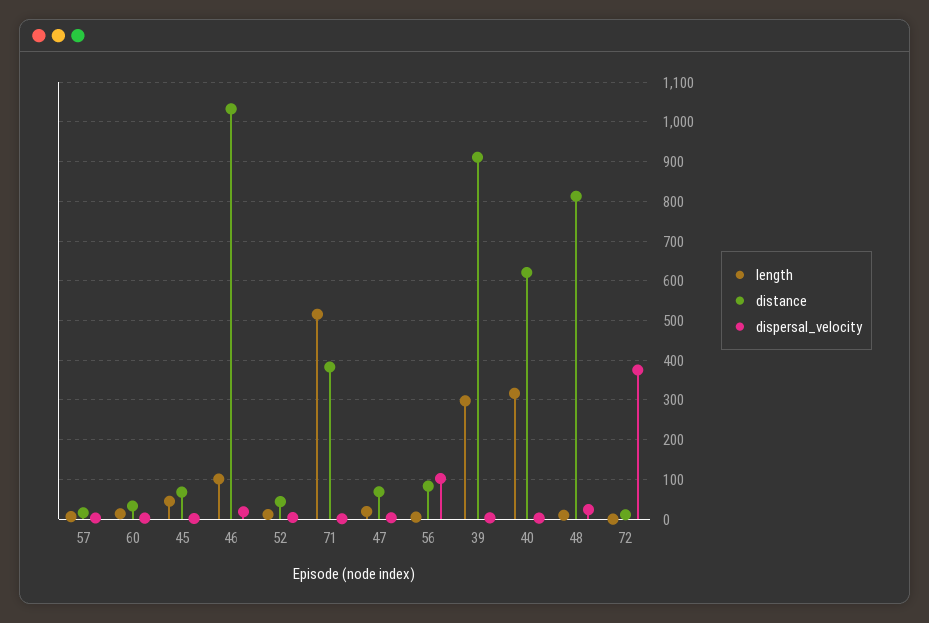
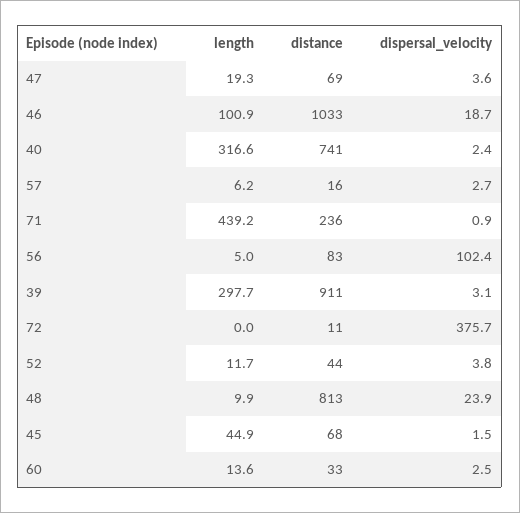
length, 71: 520 -> 439.2
distance, 71: 380 -> 236
distance, 40: 620 -> 741

